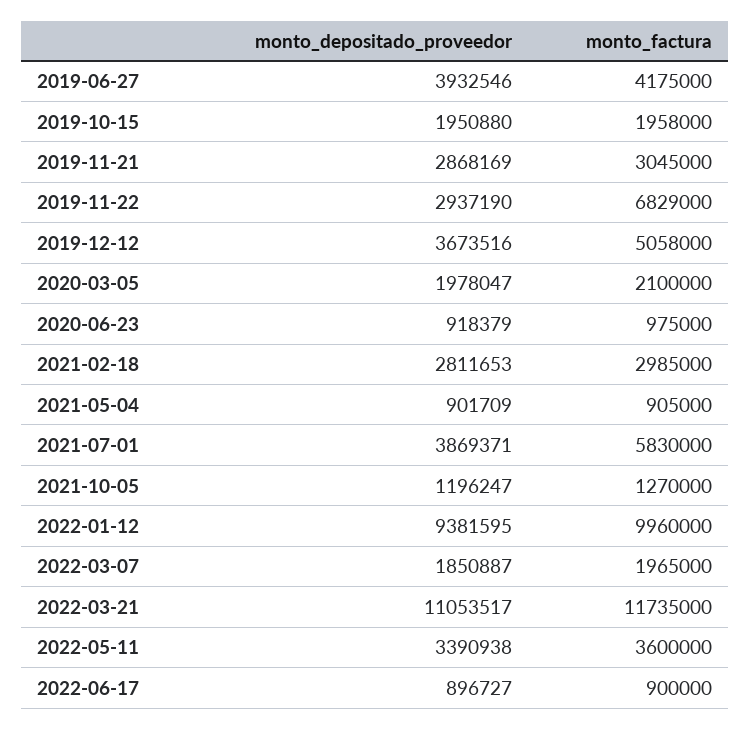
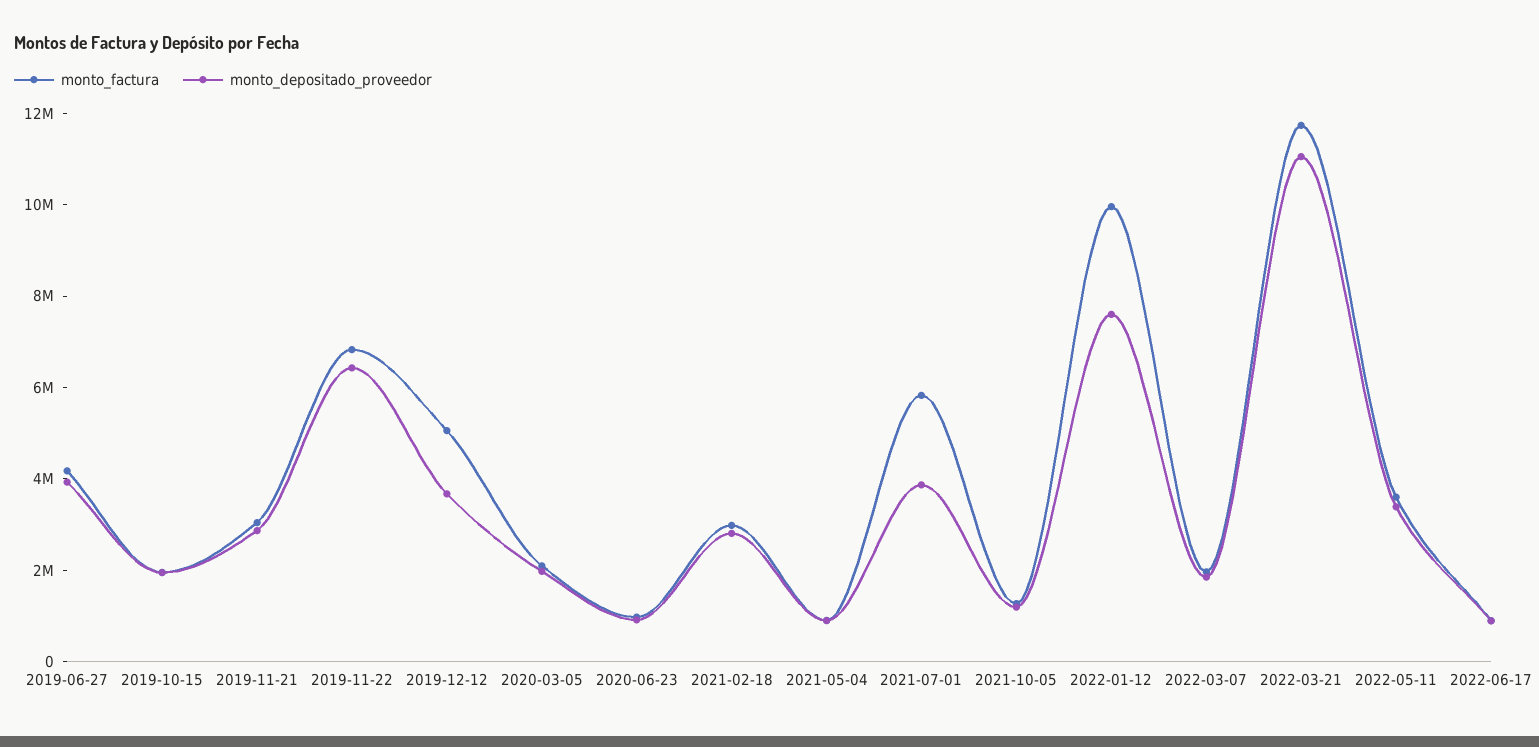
monto_depositado_proveedor, 2019-11-22: 2937190 -> 6500000
monto_depositado_proveedor, 2022-01-12: 9381595 -> 7500000

